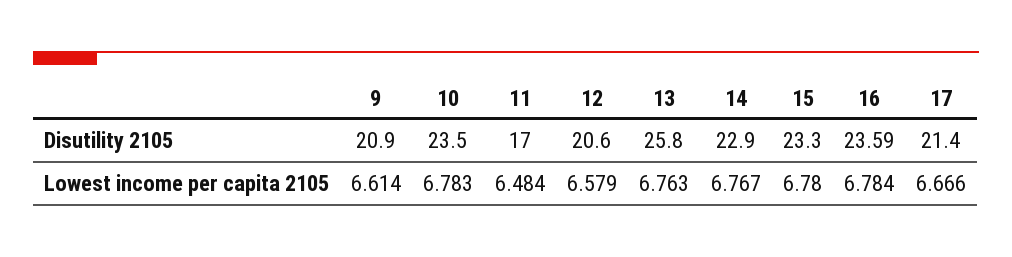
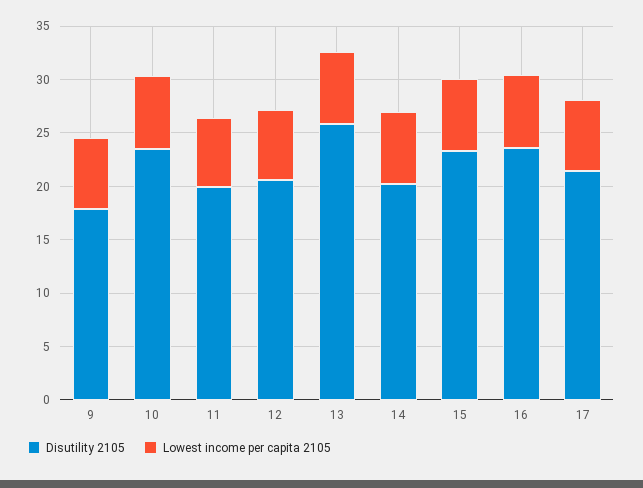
Disutility 2105, 9: 20.9 -> 18
Disutility 2105, 11: 17 -> 20
Disutility 2105, 14: 22.9 -> 20

